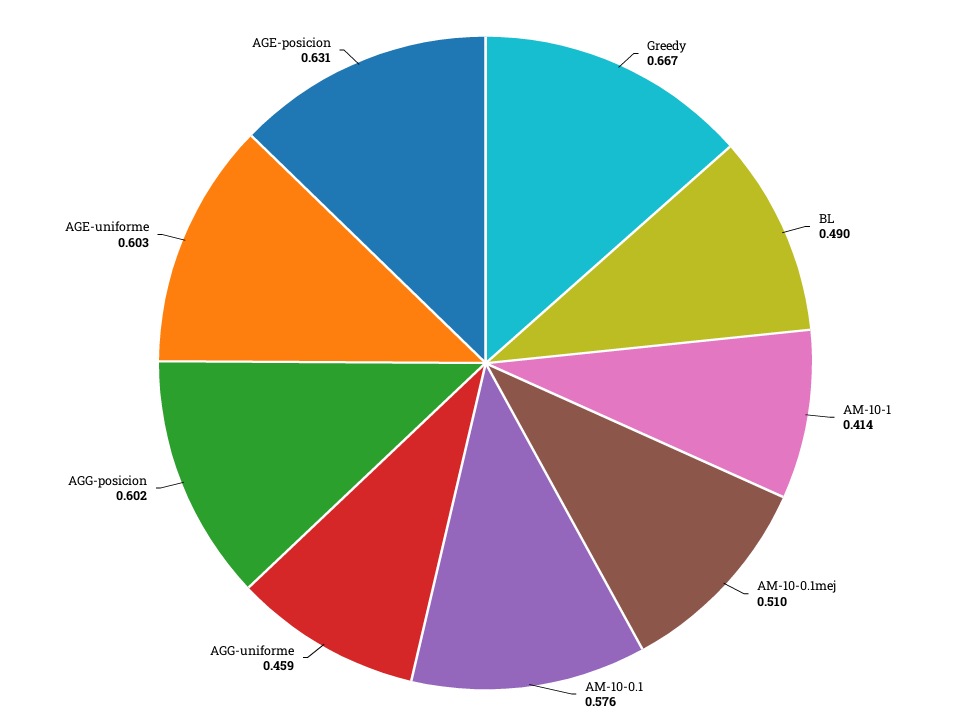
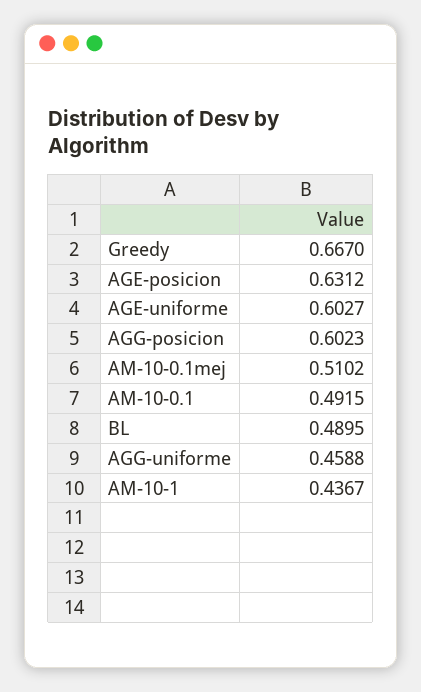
AM-10-1: 0.414 -> 0.4367
AM-10-0.1: 0.576 -> 0.4915

